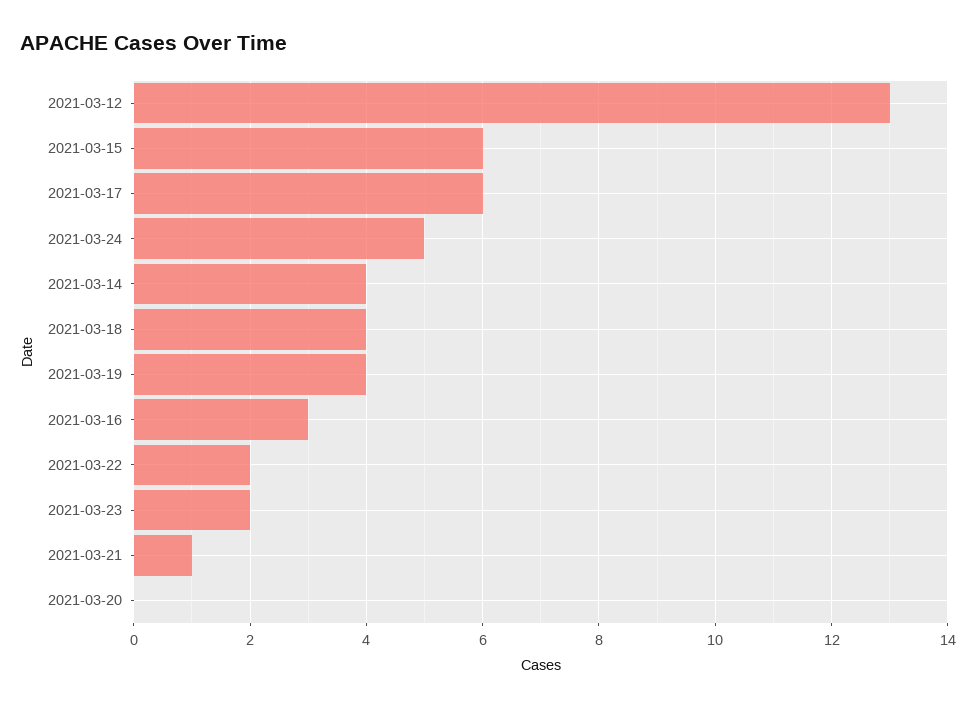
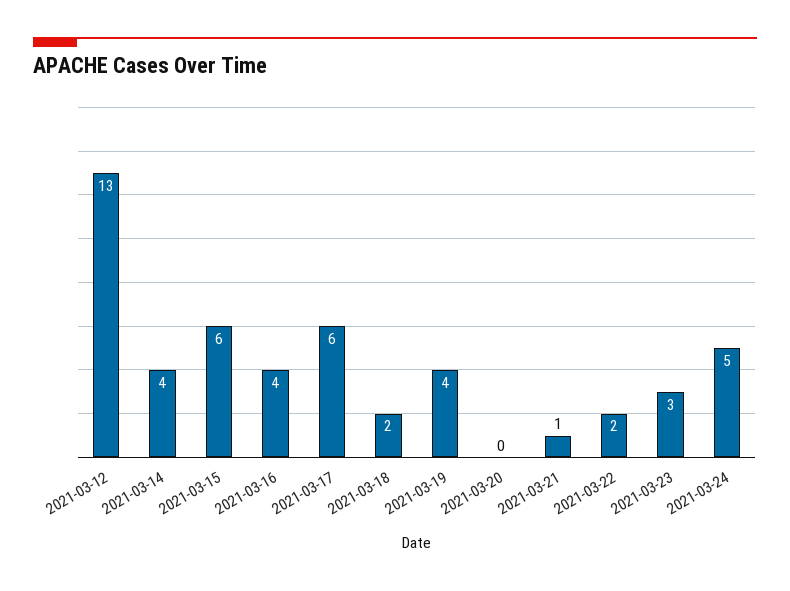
2021-03-18: 4 -> 2
2021-03-16: 3 -> 4
2021-03-23: 2 -> 3

